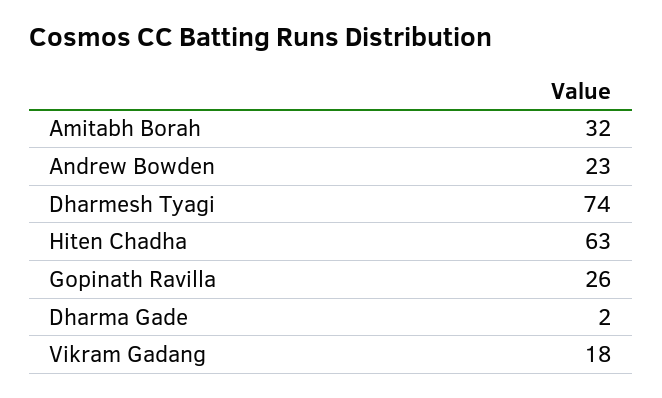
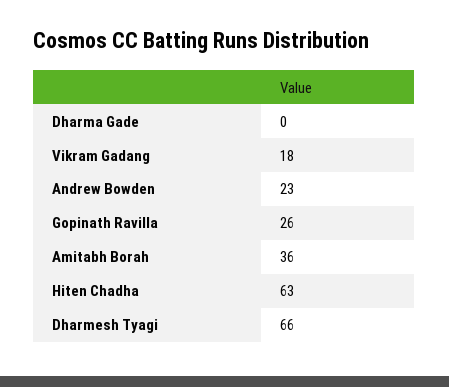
Amitabh Borah: 32 -> 36
Dharmesh Tyagi: 74 -> 66
Dharma Gade: 2 -> 0

